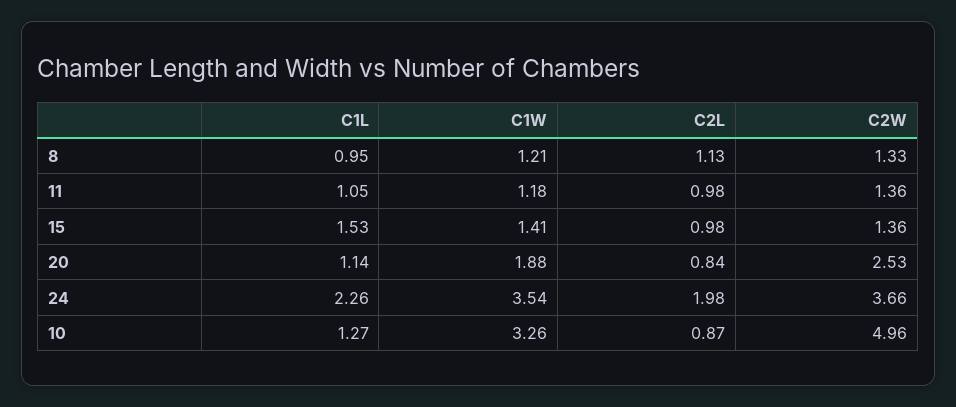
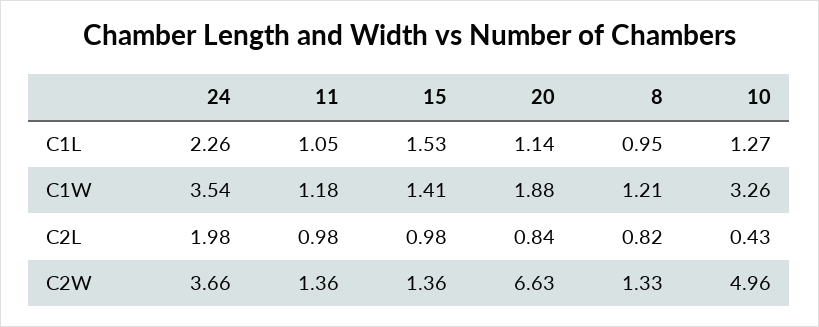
C2L, 8: 1.13 -> 0.82
C2W, 20: 2.53 -> 6.63
C2L, 10: 0.87 -> 0.43

